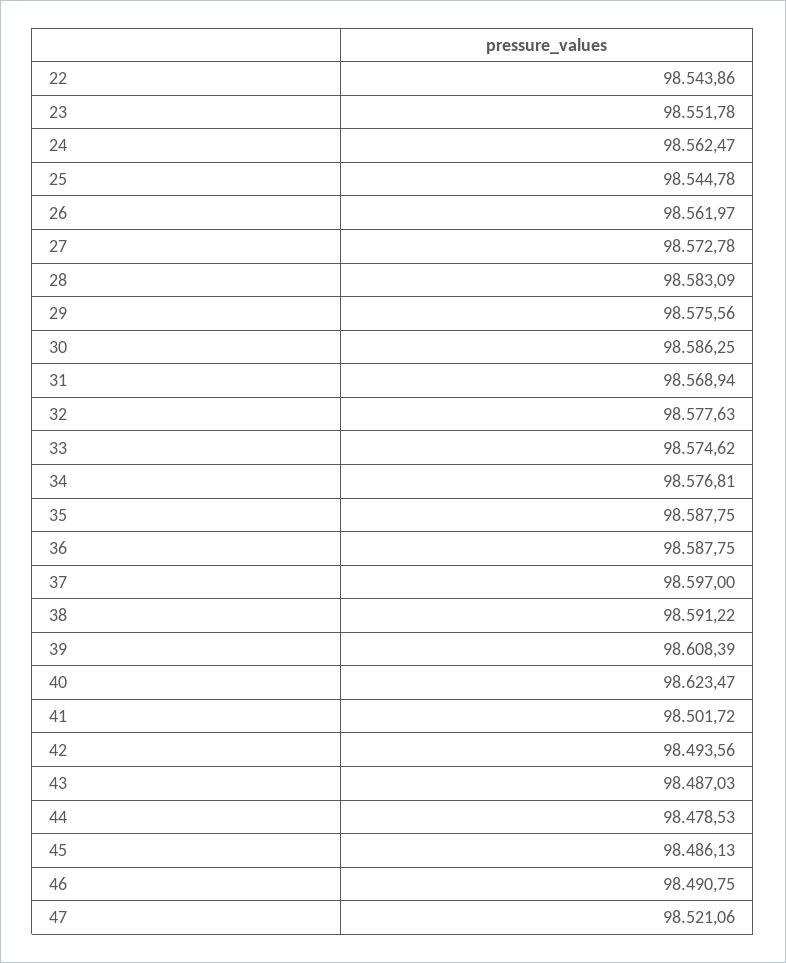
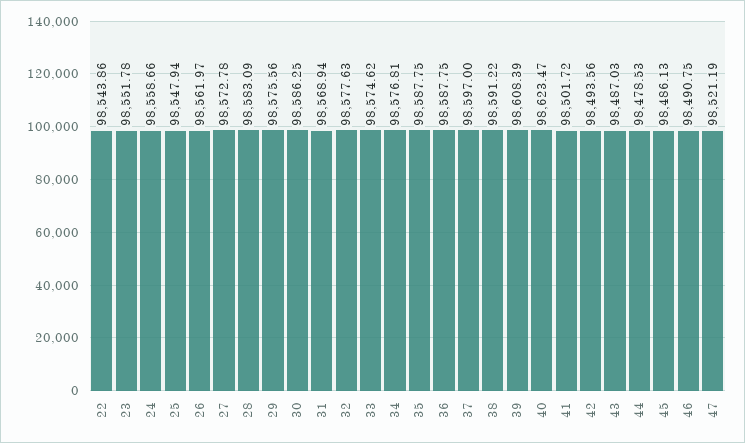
24: 98562.47 -> 98558.66
25: 98544.78 -> 98547.94
47: 98521.06 -> 98521.19

